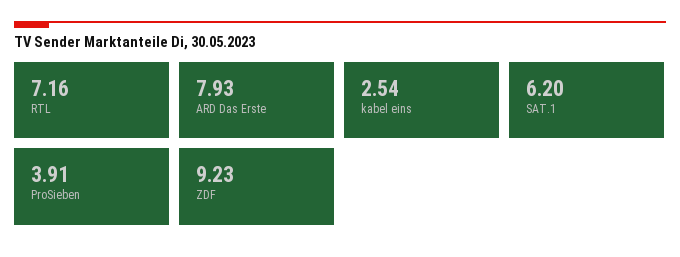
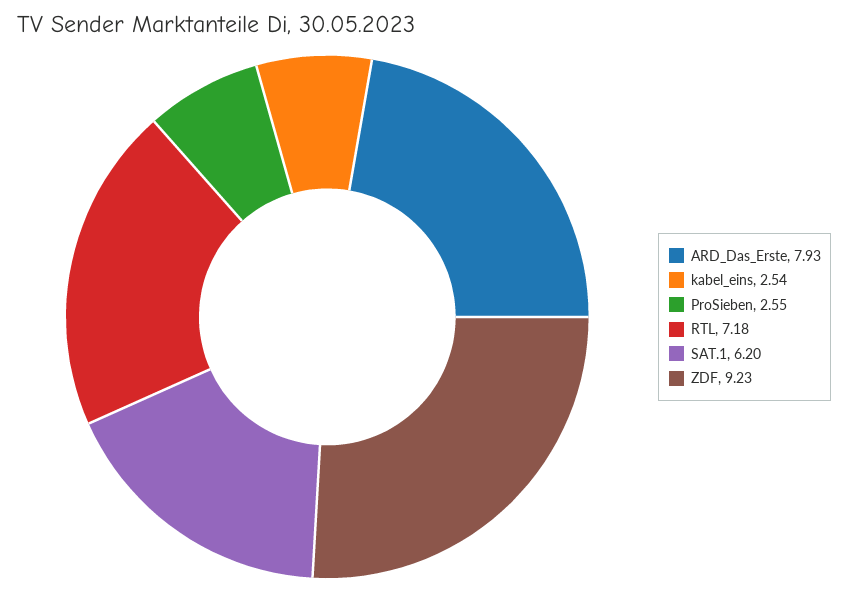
RTL: 7.16 -> 7.18
ProSieben: 3.91 -> 2.55

